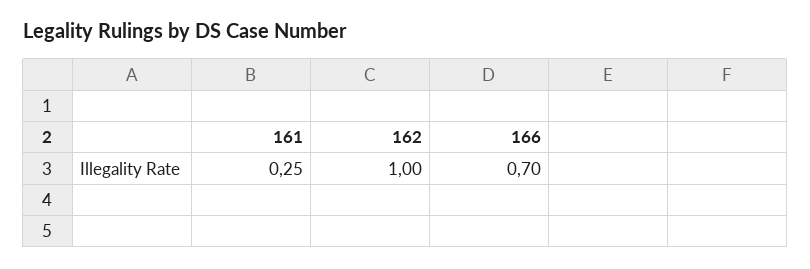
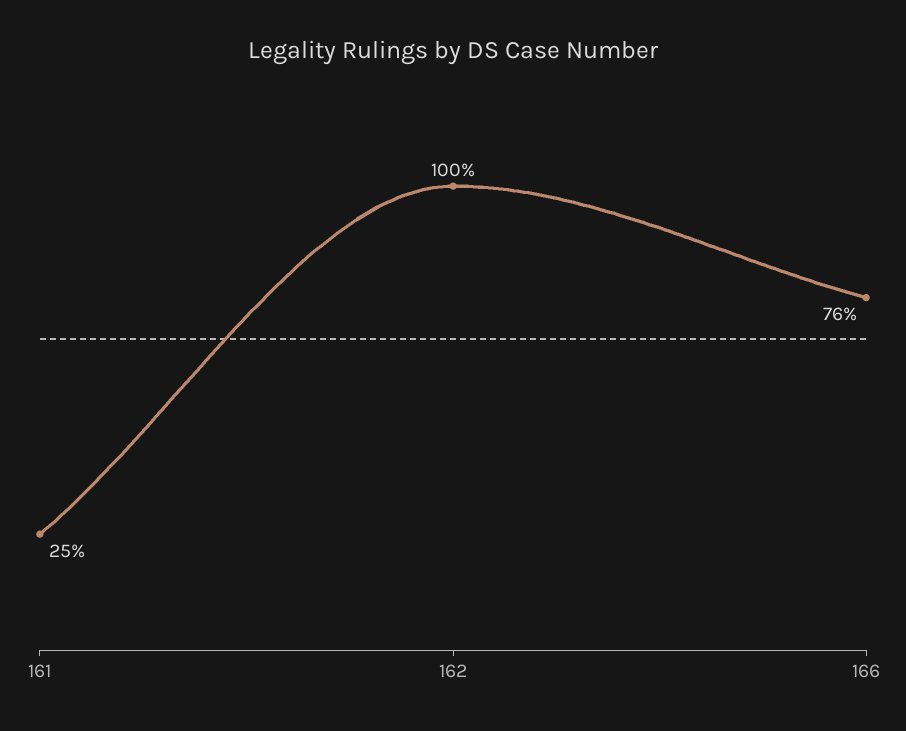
166: 0.7 -> 0.76

